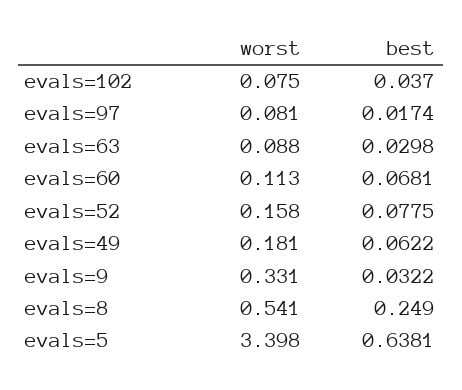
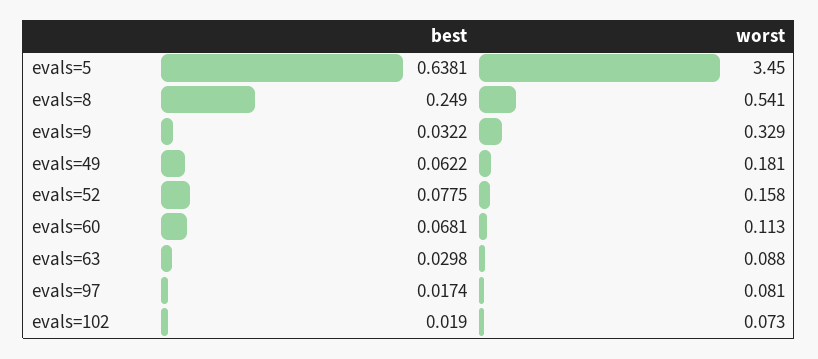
worst, evals=102: 0.075 -> 0.073
best, evals=102: 0.037 -> 0.019
worst, evals=9: 0.331 -> 0.329
worst, evals=5: 3.398 -> 3.45

